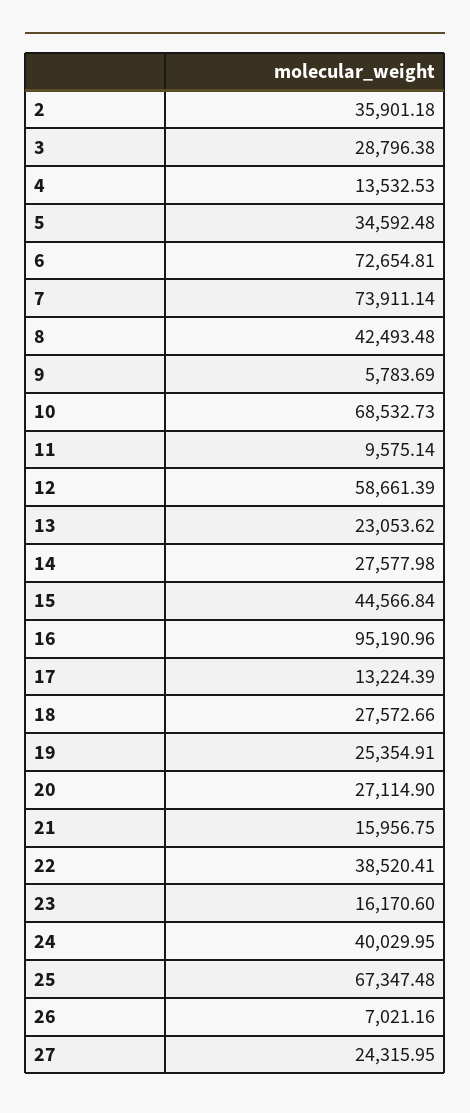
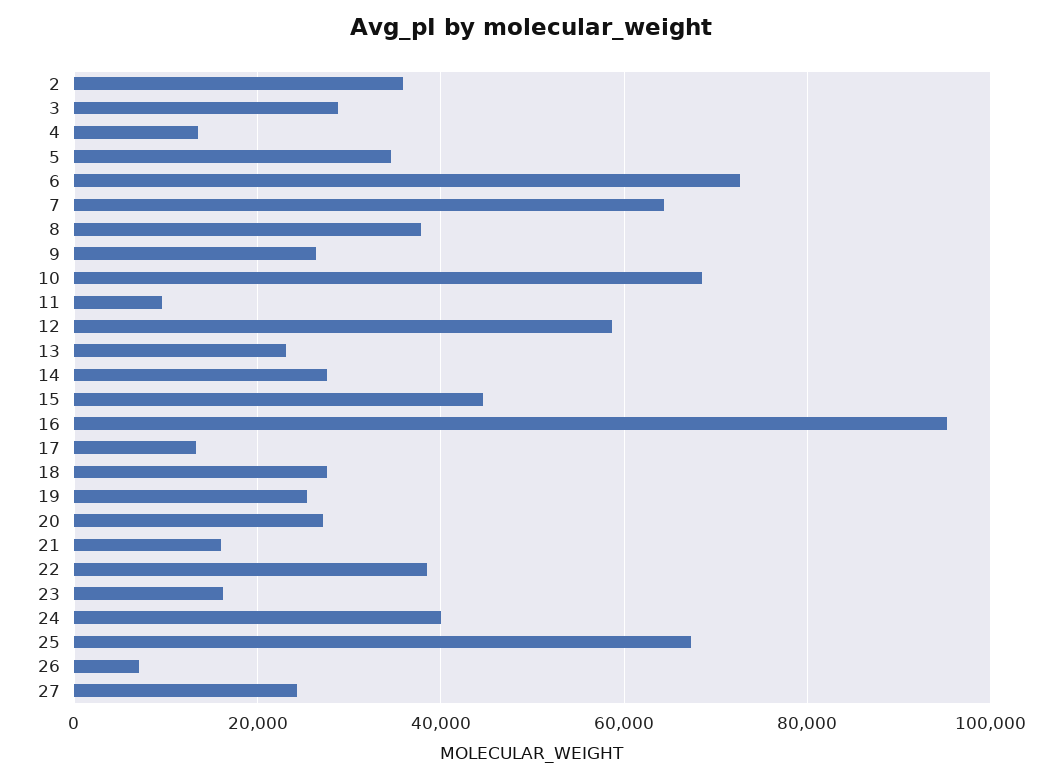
7: 73911.14 -> 64000
8: 42493.48 -> 38000
9: 5783.69 -> 26000

